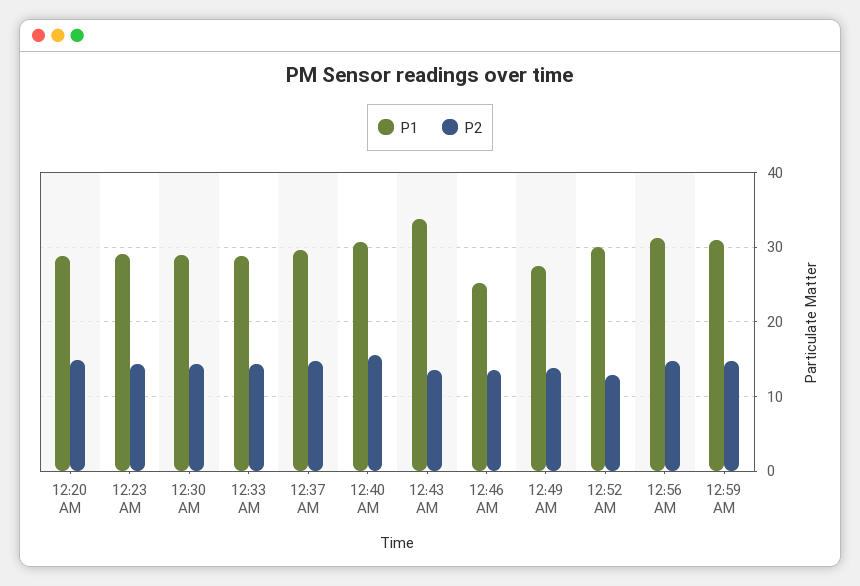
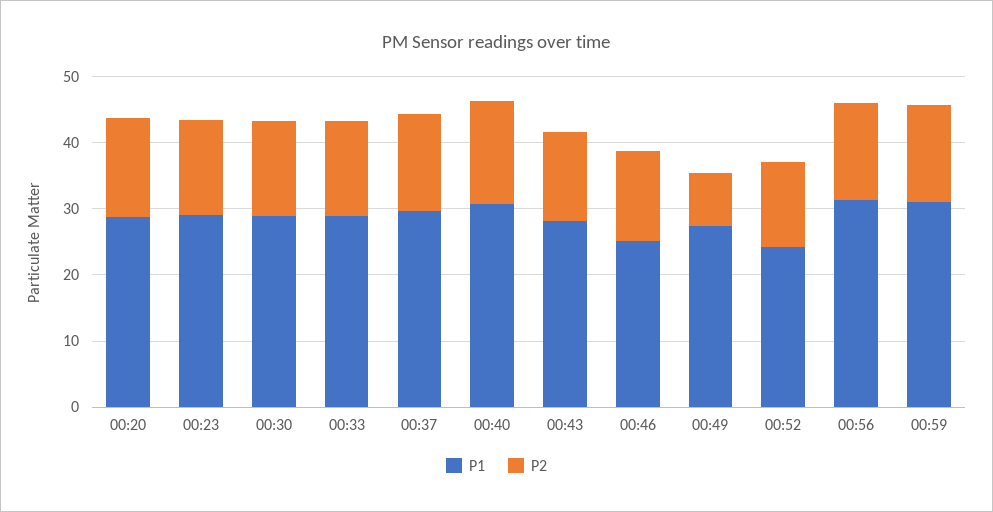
P1, 12:43 AM: 34 -> 28
P2, 12:49 AM: 14 -> 8
P1, 12:52 AM: 30 -> 24

